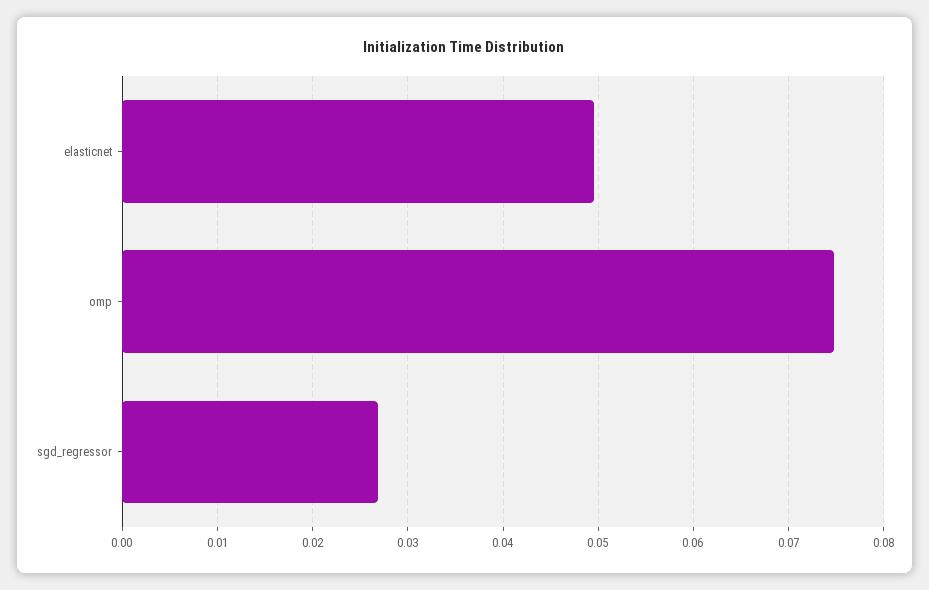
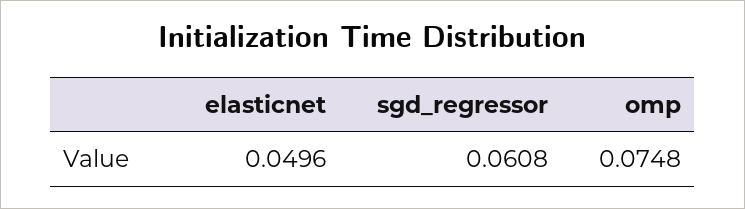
sgd_regressor: 0.027 -> 0.0608

